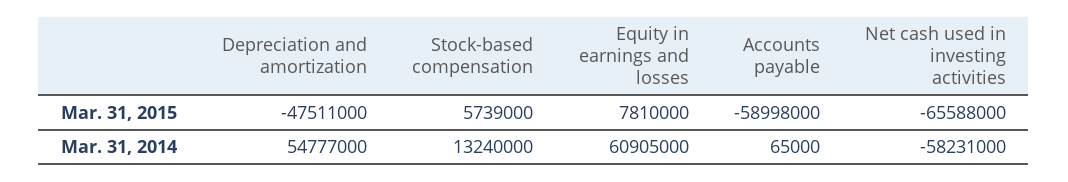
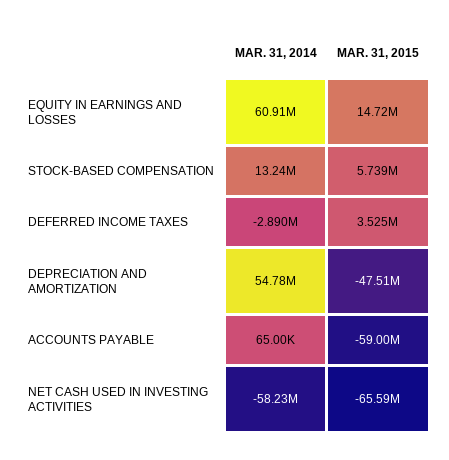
Equity in earnings and losses, Mar. 31, 2015: 7810000 -> 14720000
DEFERRED INCOME TAXES, Mar. 31, 2014: none -> -2890000
DEFERRED INCOME TAXES, Mar. 31, 2015: none -> 3525000

